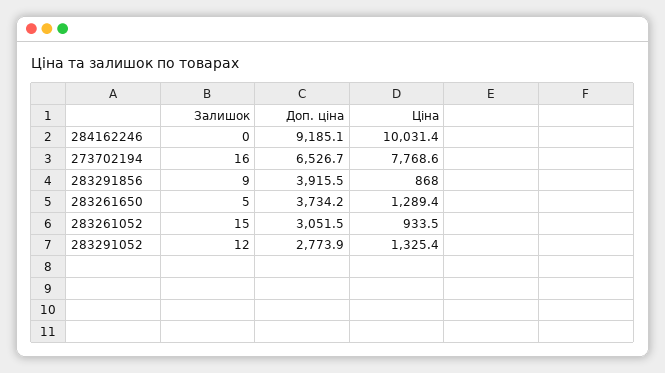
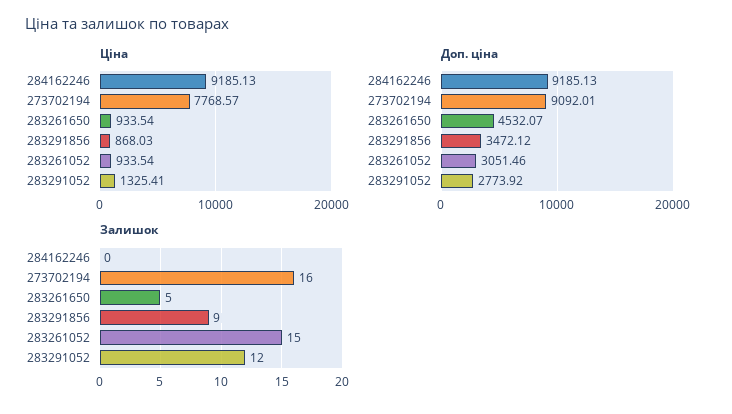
Ціна, 284162246: 10031.4 -> 9185.13
Доп. ціна, 273702194: 6526.7 -> 9092.01
Доп. ціна, 283291856: 3915.5 -> 3472.12
Доп. ціна, 283261650: 3734.2 -> 4532.07
Ціна, 283261650: 1289.4 -> 933.54

